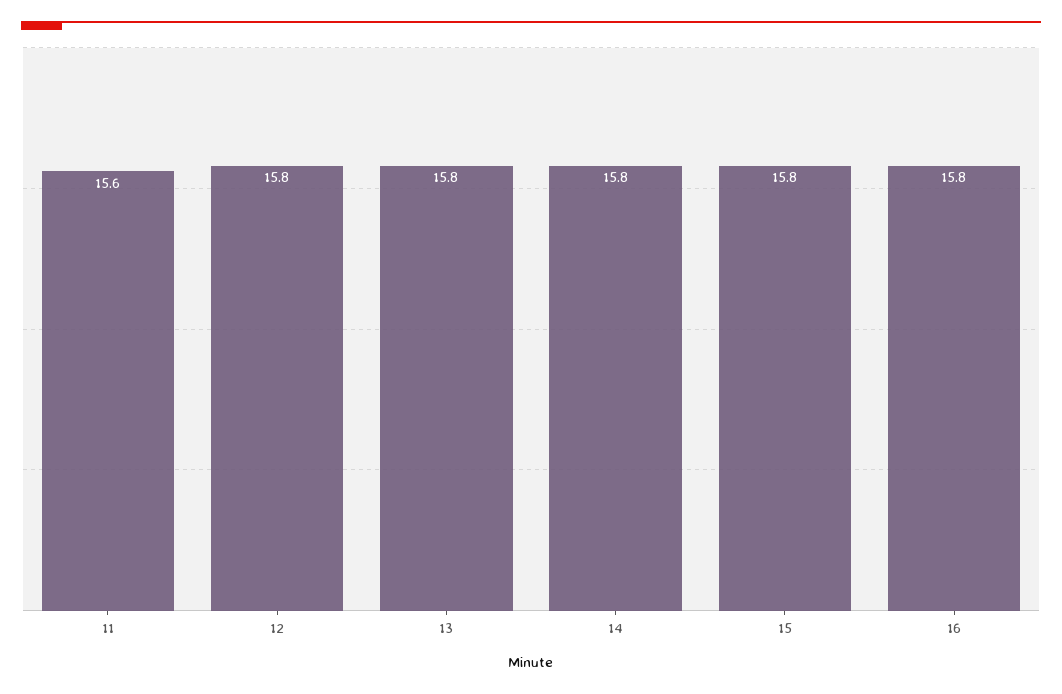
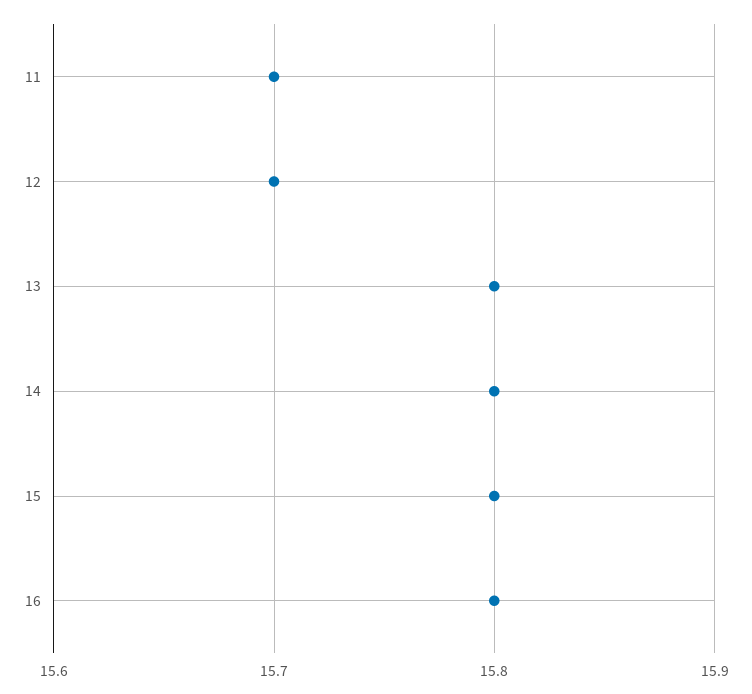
11: 15.6 -> 15.7
12: 15.8 -> 15.7

